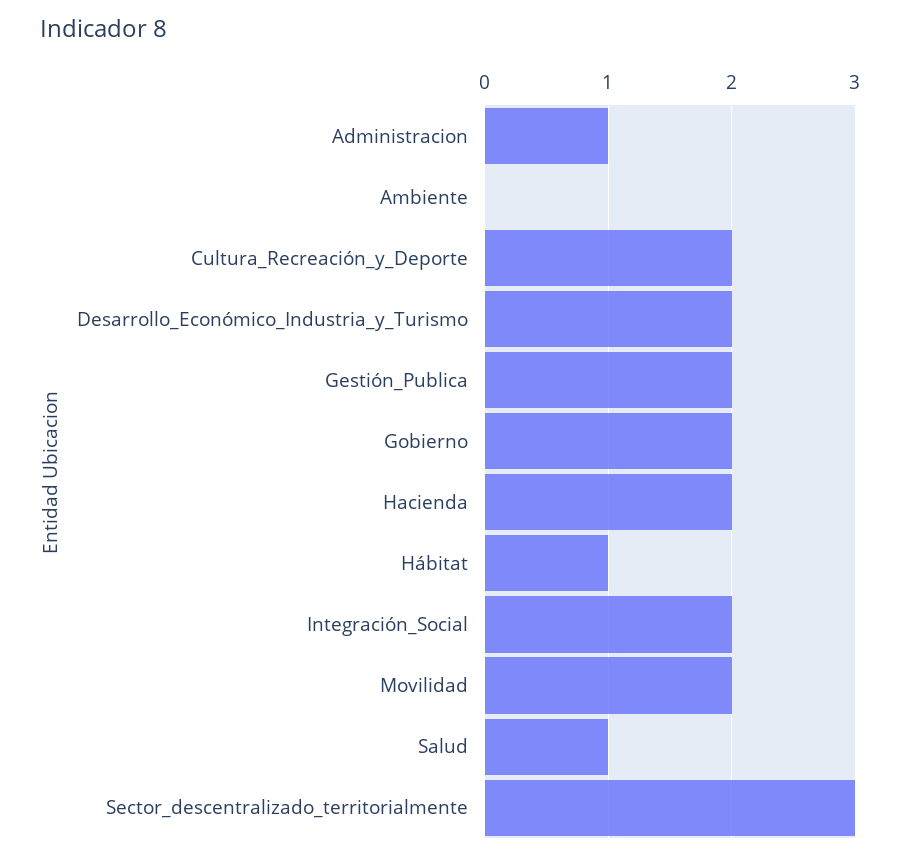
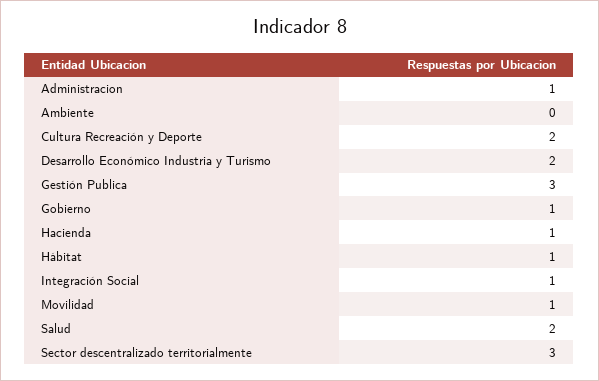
Gestión_Publica: 2 -> 3
Gobierno: 2 -> 1
Hacienda: 2 -> 1
Integración_Social: 2 -> 1
Movilidad: 2 -> 1
Salud: 1 -> 2

